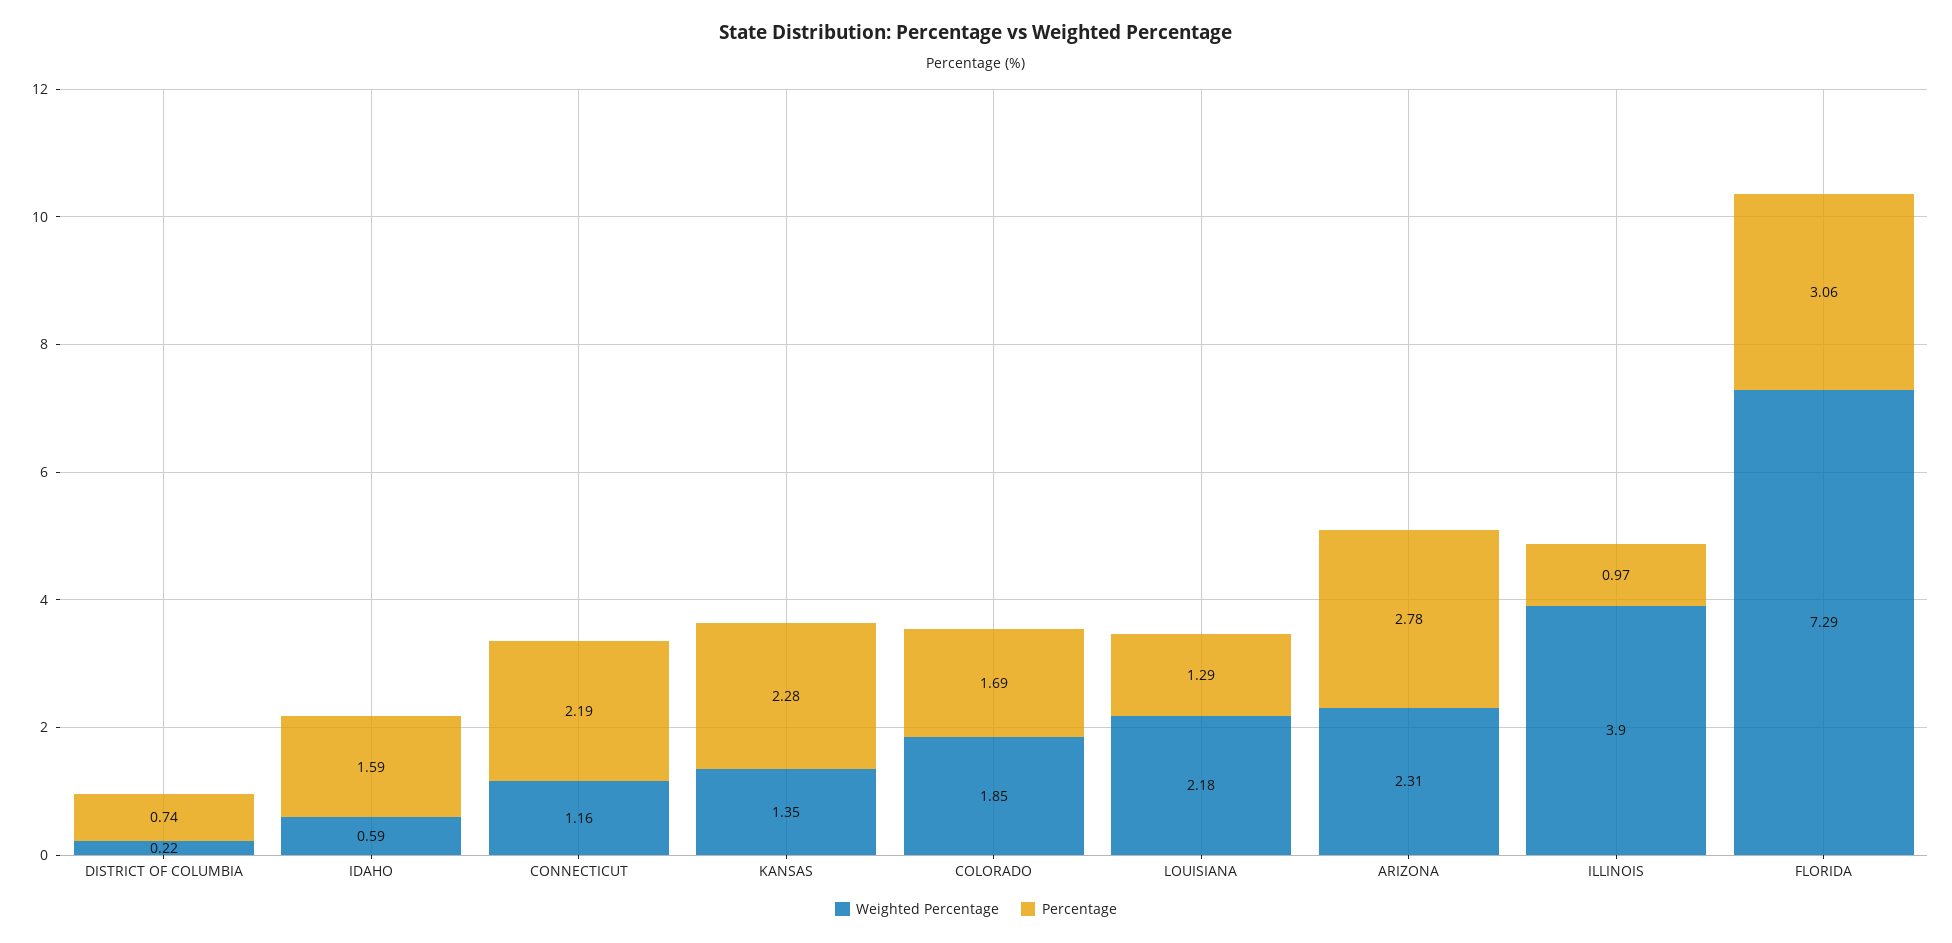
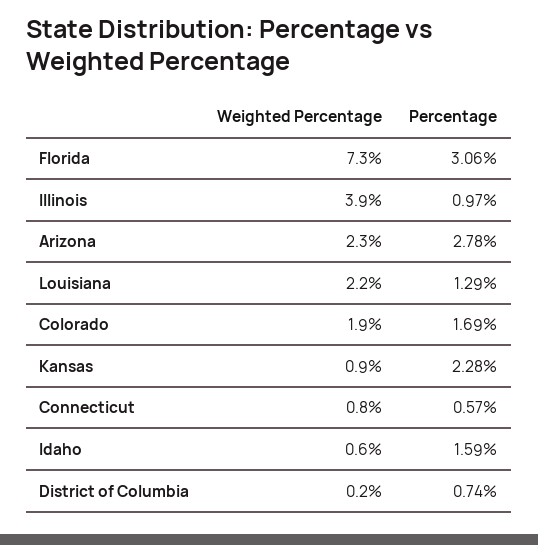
Weighted Percentage, CONNECTICUT: 1.16 -> 0.8
Percentage, CONNECTICUT: 2.19 -> 0.57
Weighted Percentage, KANSAS: 1.35 -> 0.9

